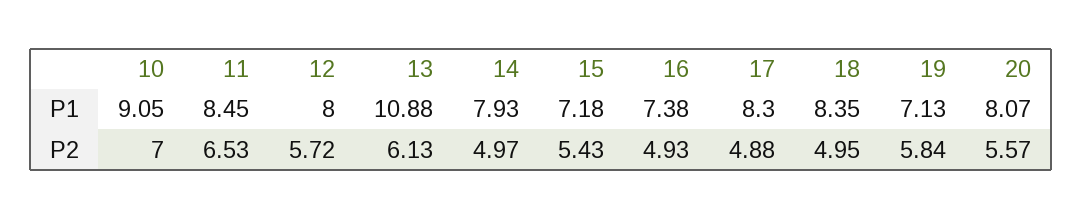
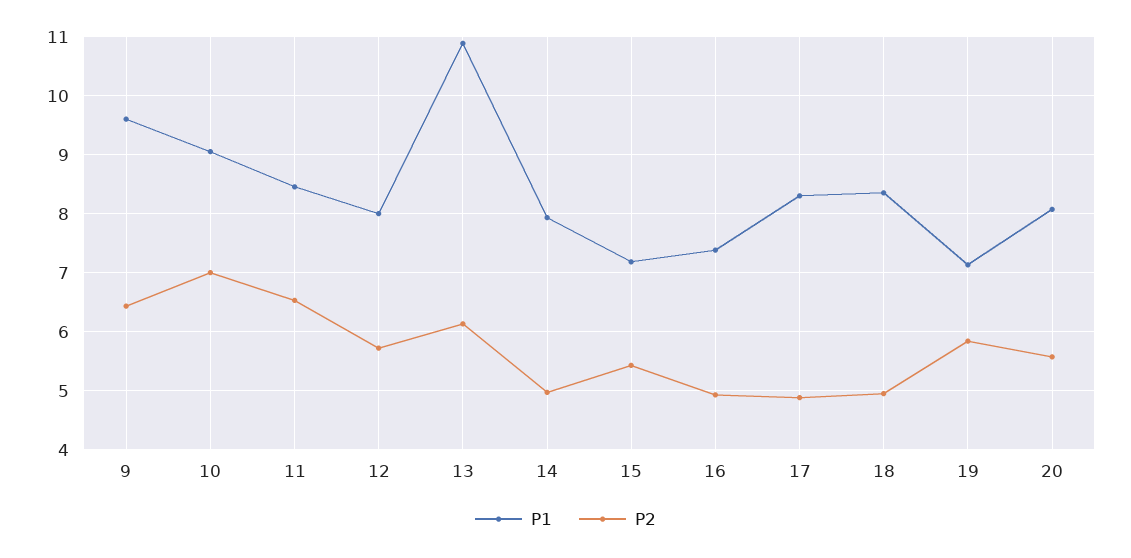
P1, 9: none -> 9.6
P2, 9: none -> 6.4

